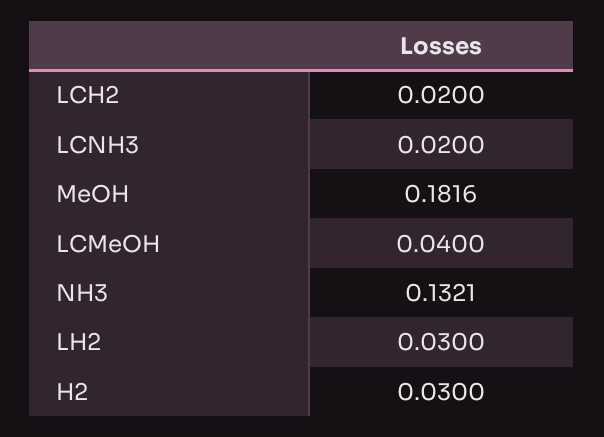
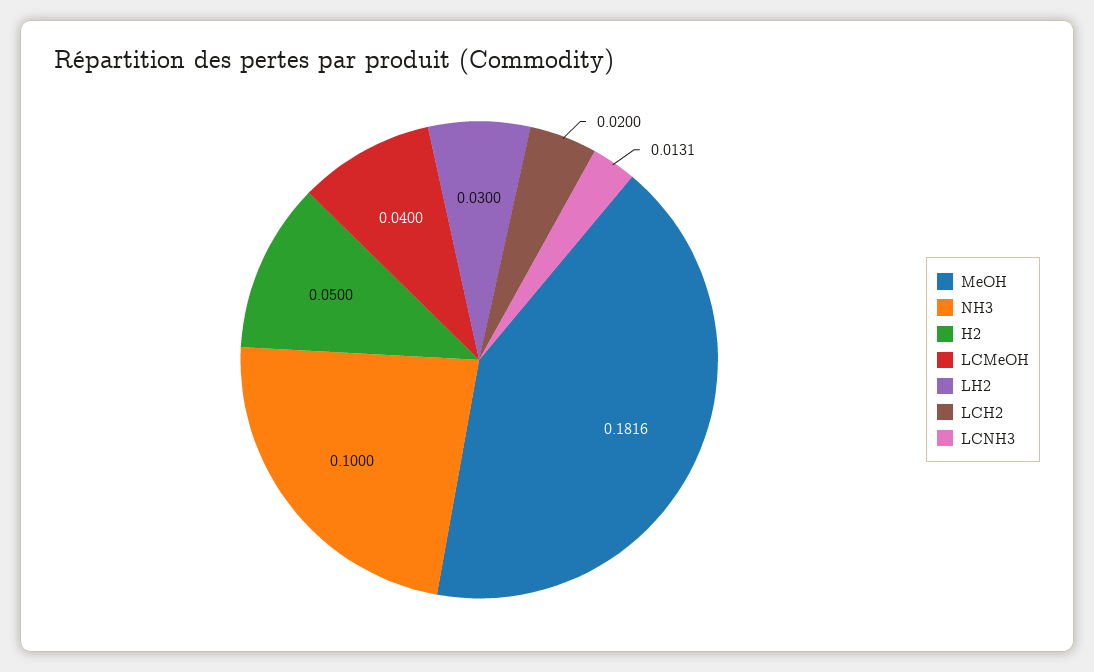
LCNH3: 0.02 -> 0.0131
NH3: 0.1321 -> 0.1
H2: 0.03 -> 0.05

